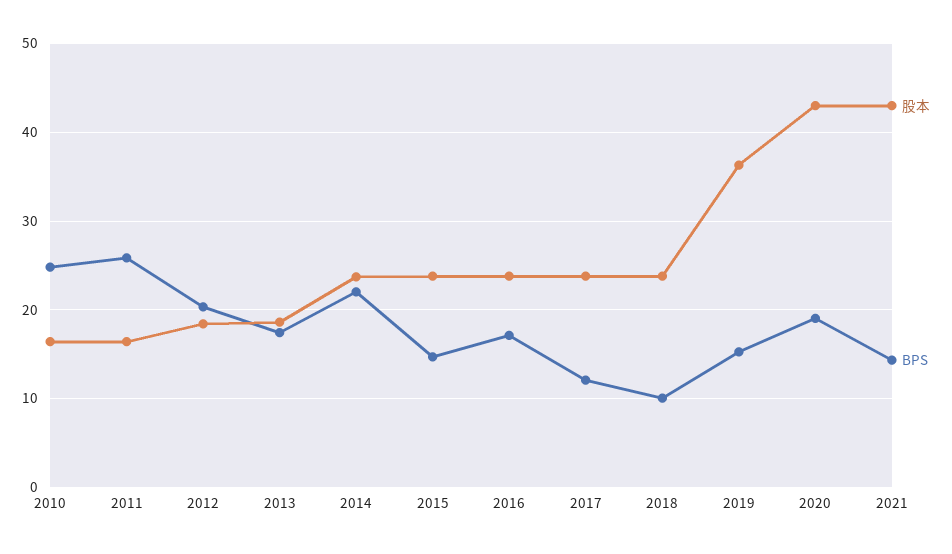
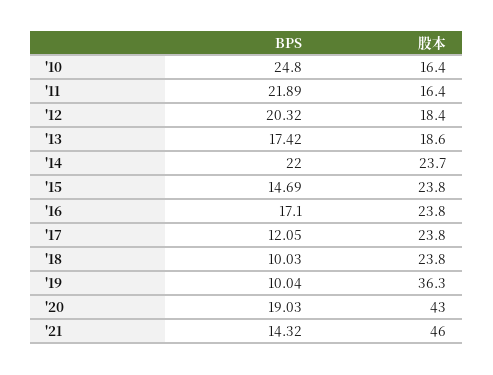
BPS, 2011: 26 -> 21.89
BPS, 2019: 15 -> 10.04
股本, 2021: 43 -> 46

